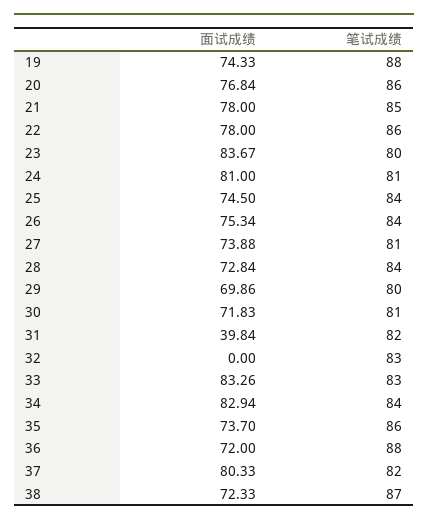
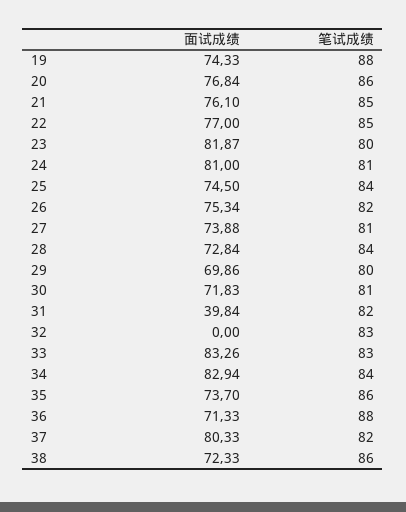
面试成绩, 21: 78 -> 76.1
面试成绩, 22: 78 -> 77
笔试成绩, 22: 86 -> 85
面试成绩, 23: 83.67 -> 81.87
笔试成绩, 26: 84 -> 82
面试成绩, 36: 72 -> 71.33
笔试成绩, 38: 87 -> 86

